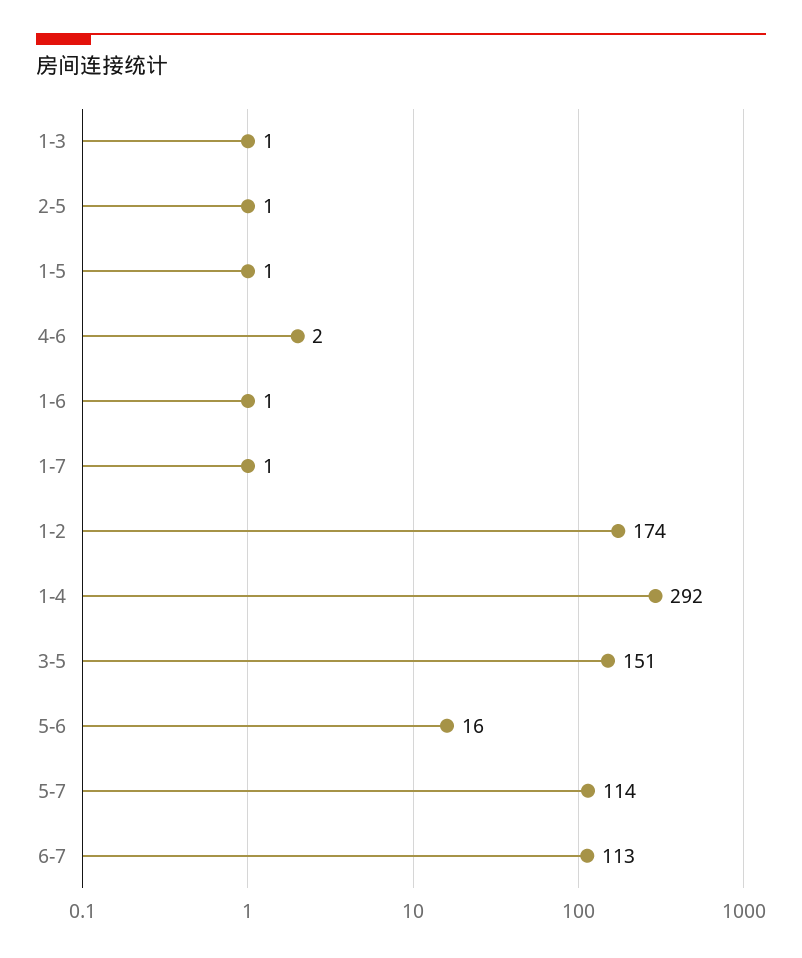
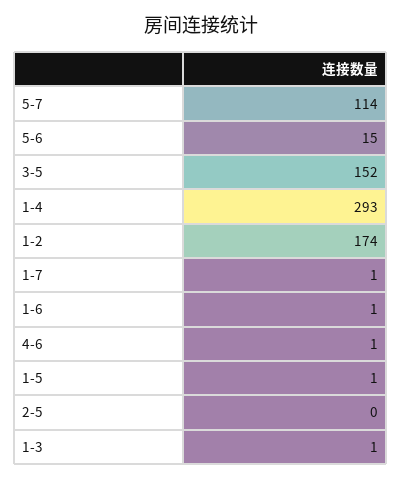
2-5: 1 -> 0
4-6: 2 -> 1
1-4: 292 -> 293
3-5: 151 -> 152
5-6: 16 -> 15
6-7: 113 -> none

